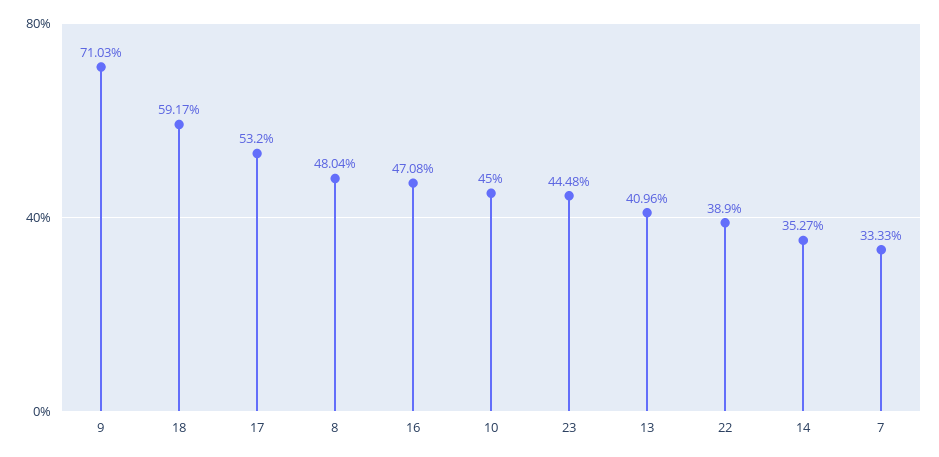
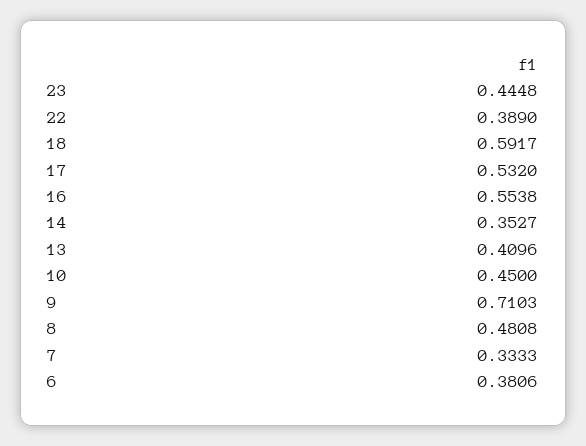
8: 0.4804 -> 0.4808
16: 0.4708 -> 0.5538
6: none -> 0.3806

